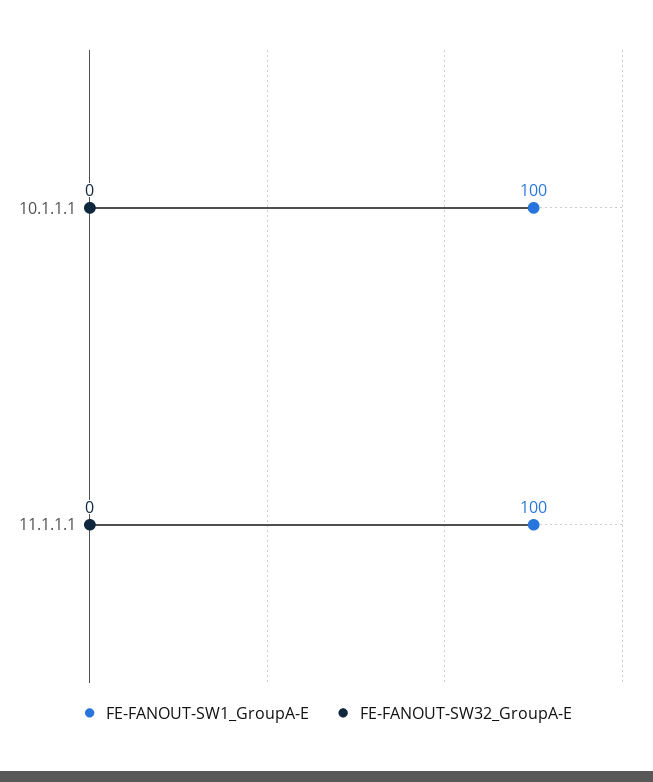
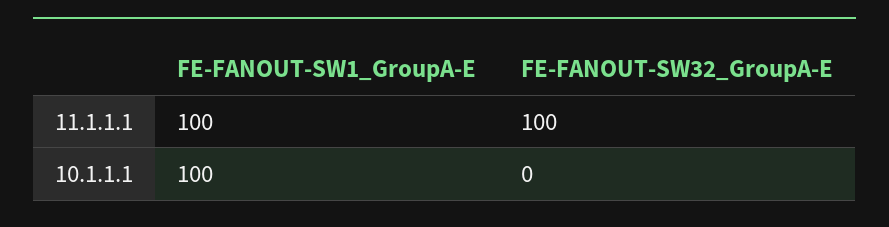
FE-FANOUT-SW32_GroupA-E, 11.1.1.1: 0 -> 100

